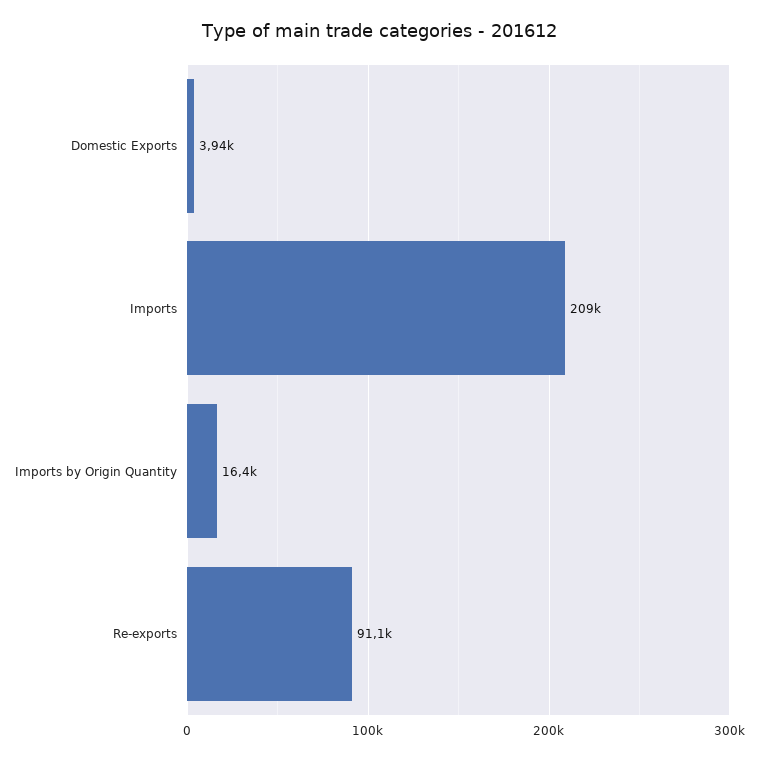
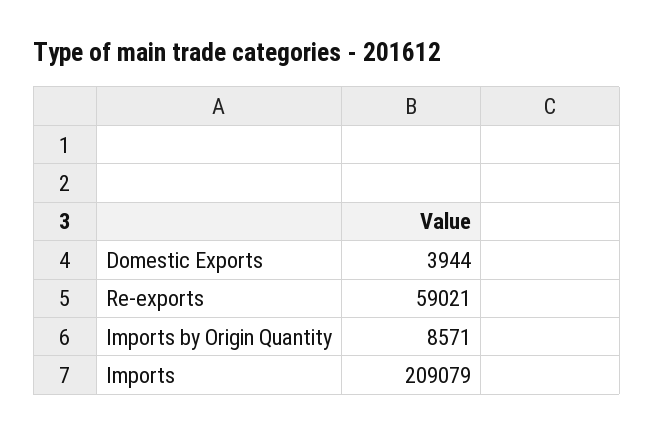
Imports by Origin Quantity: 16400 -> 8571
Re-exports: 91100 -> 59021

